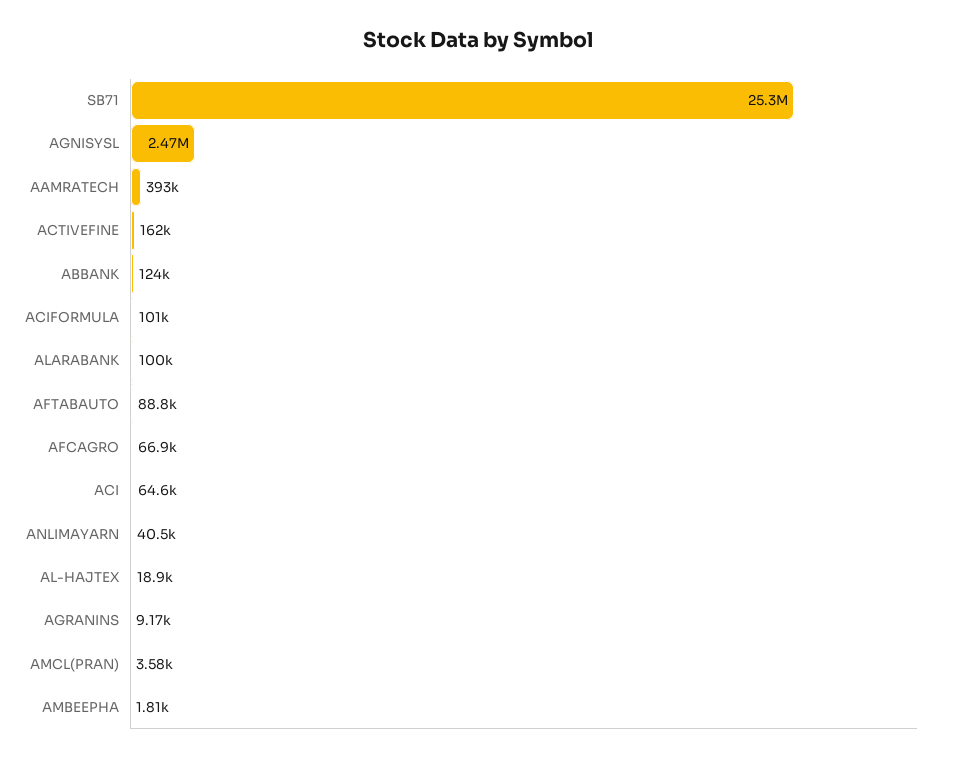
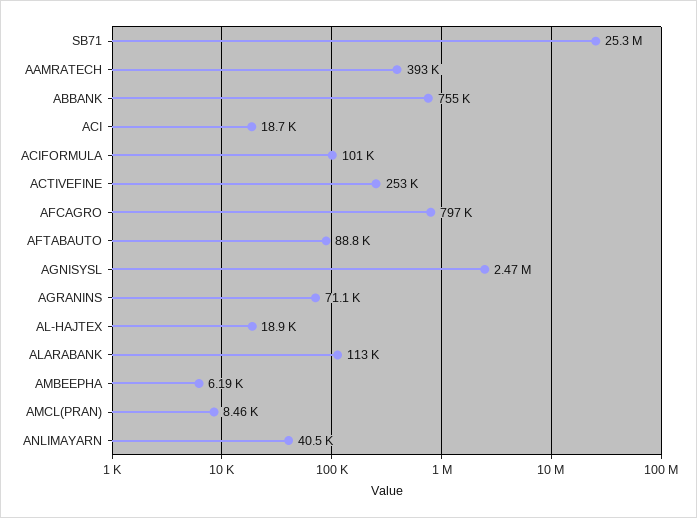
ACTIVEFINE: 162000 -> 253000
ABBANK: 124000 -> 755000
ALARABANK: 100000 -> 113000
AFCAGRO: 66900 -> 797000
ACI: 64600 -> 18700
AGRANINS: 9170 -> 71100
AMCL(PRAN): 3580 -> 8460
AMBEEPHA: 1810 -> 6190

